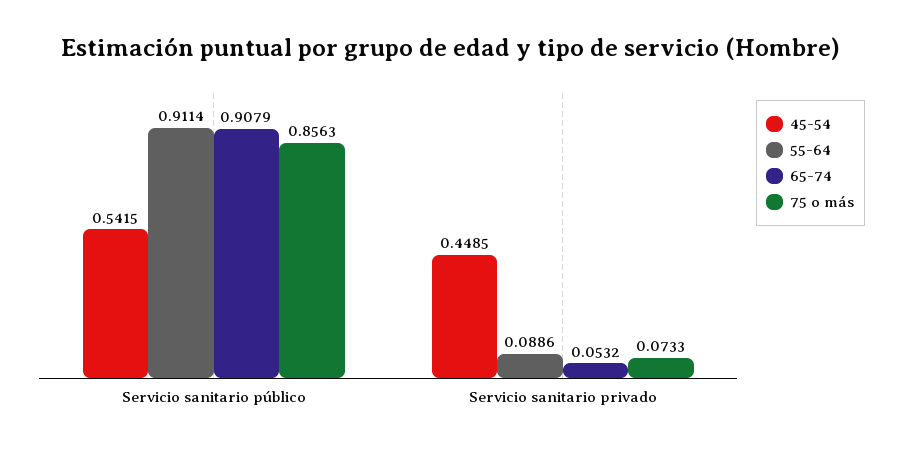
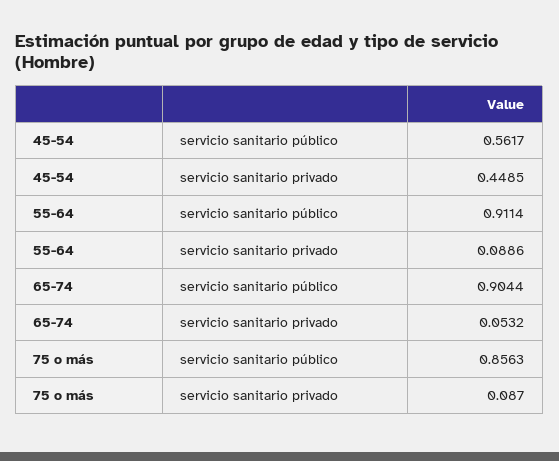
45-54, Servicio sanitario público: 0.5415 -> 0.5617
65-74, Servicio sanitario público: 0.9079 -> 0.9044
75 o más, Servicio sanitario privado: 0.0733 -> 0.087

